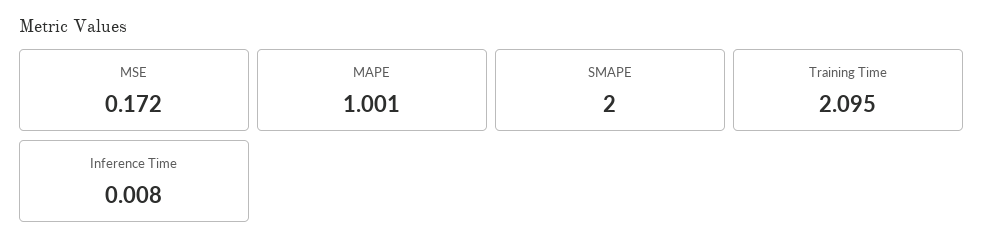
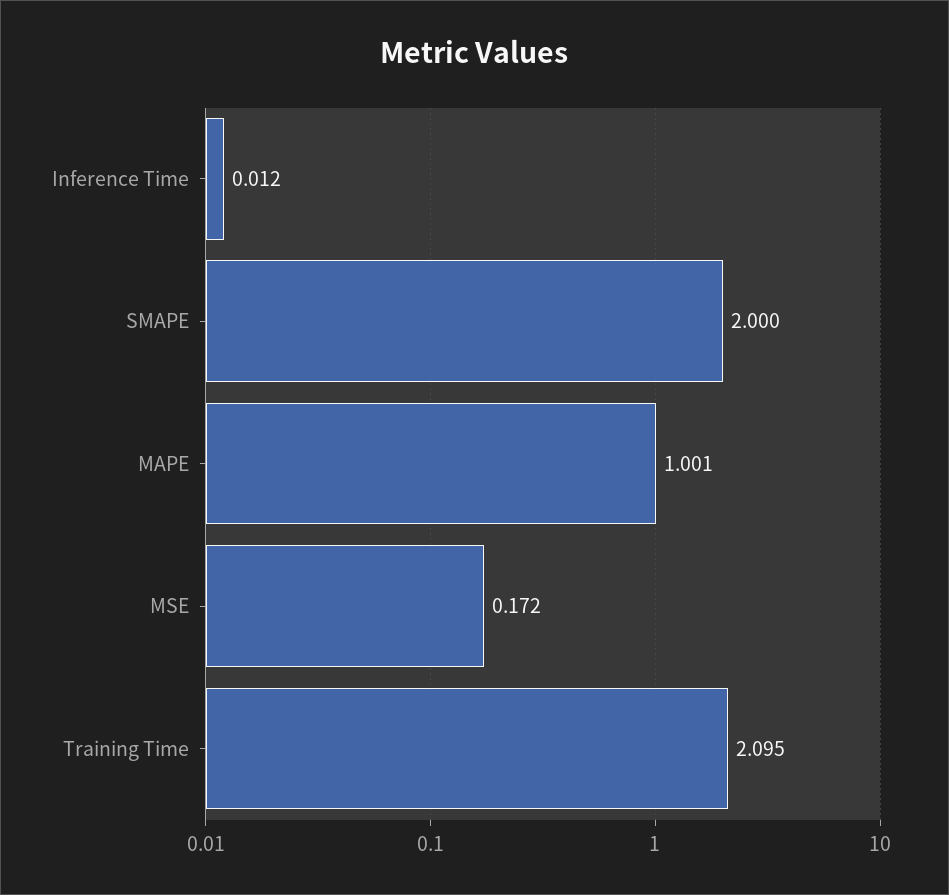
Inference Time: 0.008 -> 0.012

